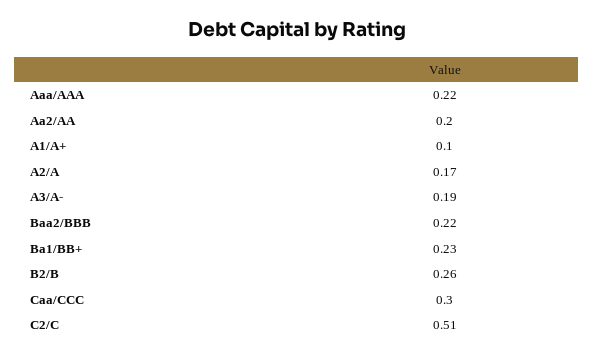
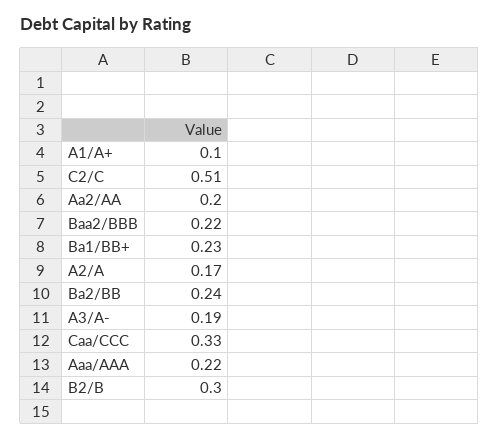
B2/B: 0.26 -> 0.3
Caa/CCC: 0.3 -> 0.33
Ba2/BB: none -> 0.24

